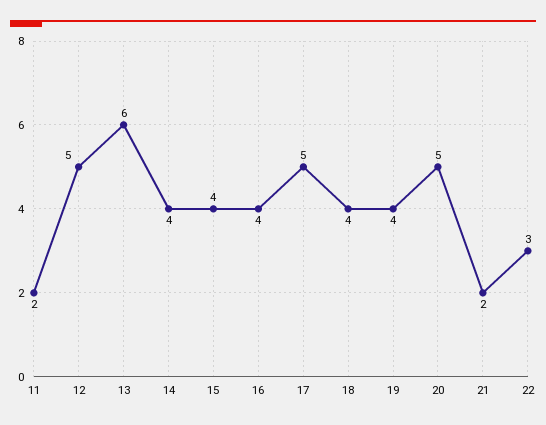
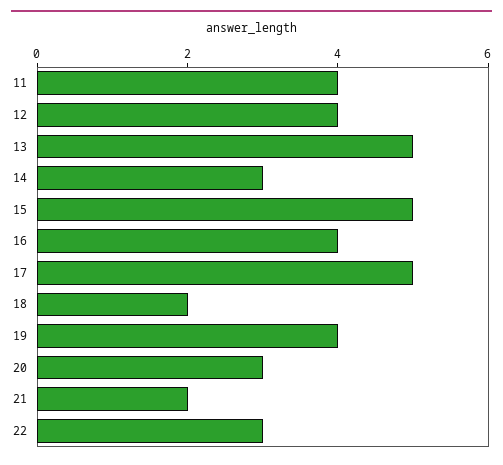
11: 2 -> 4
12: 5 -> 4
13: 6 -> 5
14: 4 -> 3
15: 4 -> 5
18: 4 -> 2
20: 5 -> 3

